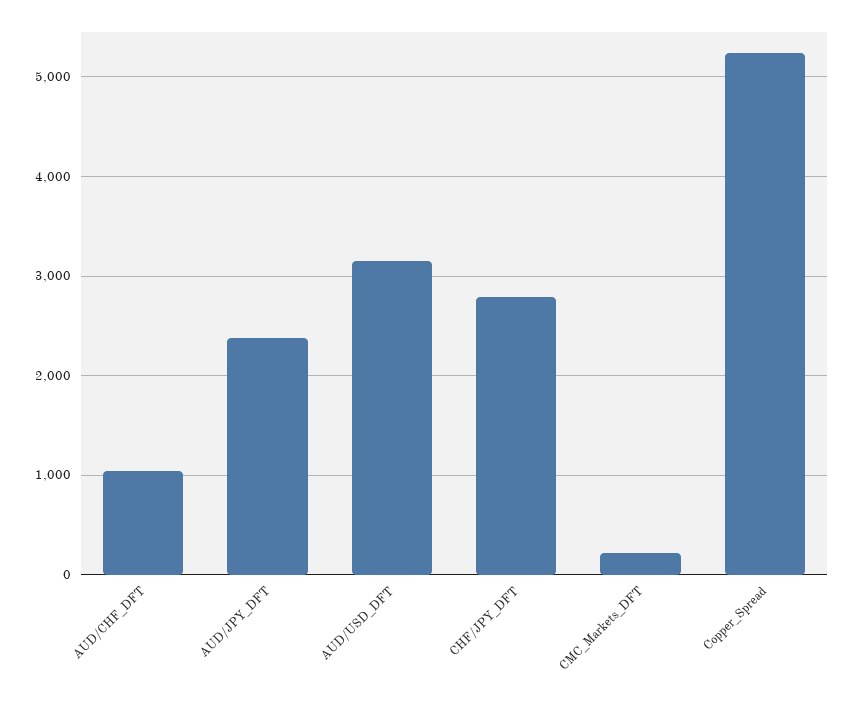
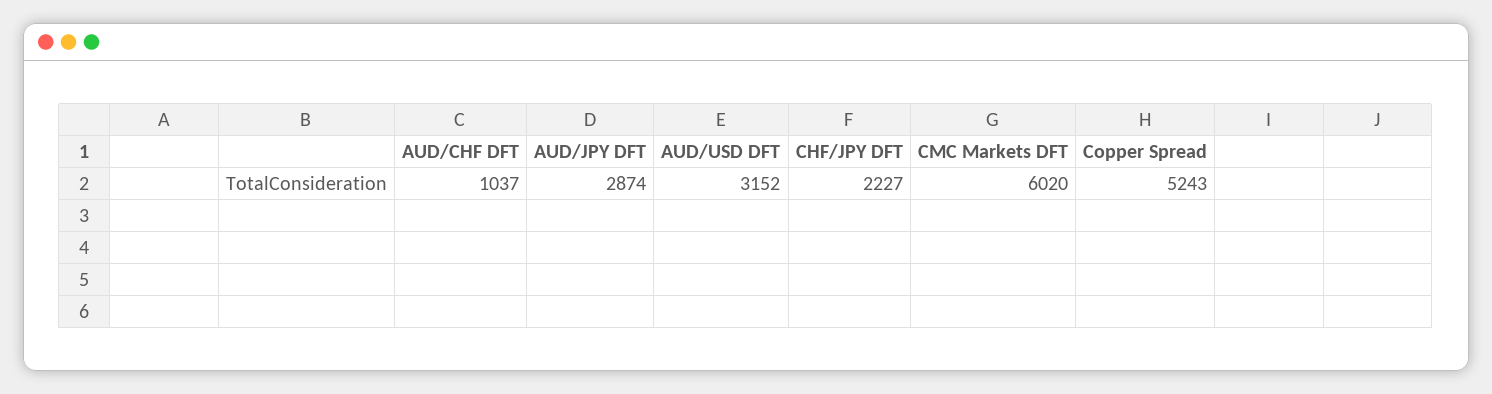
AUD/JPY_DFT: 2400 -> 2874
CHF/JPY_DFT: 2800 -> 2227
CMC_Markets_DFT: 200 -> 6020

